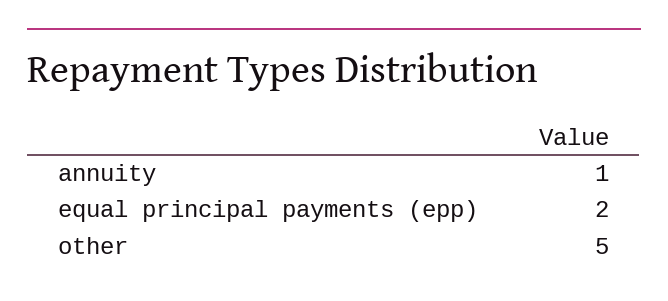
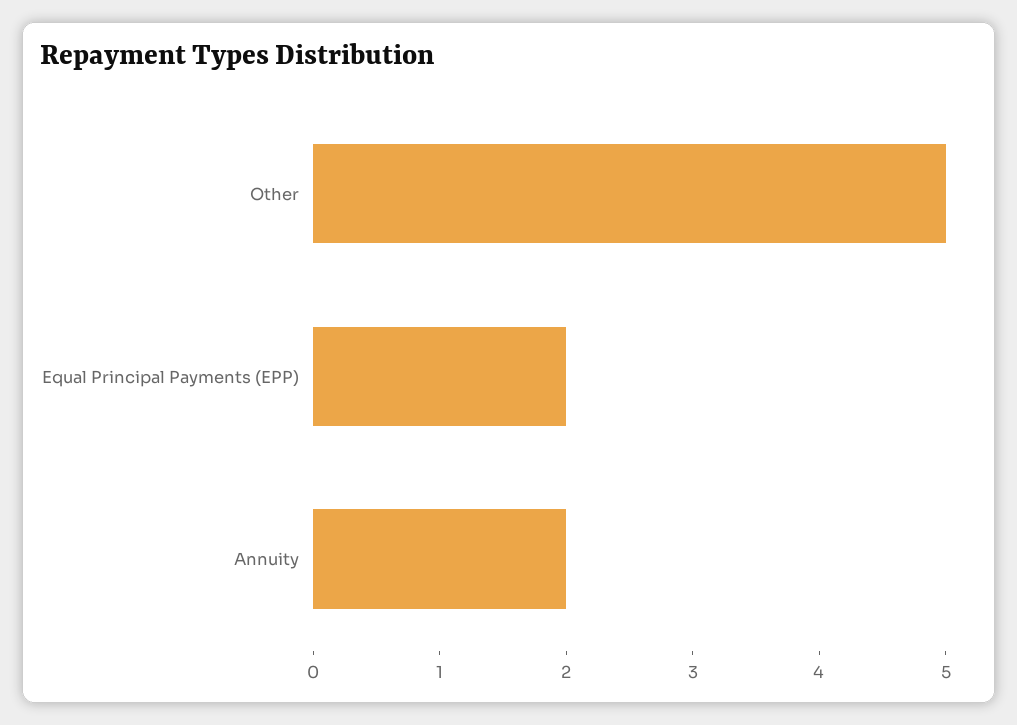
annuity: 1 -> 2

